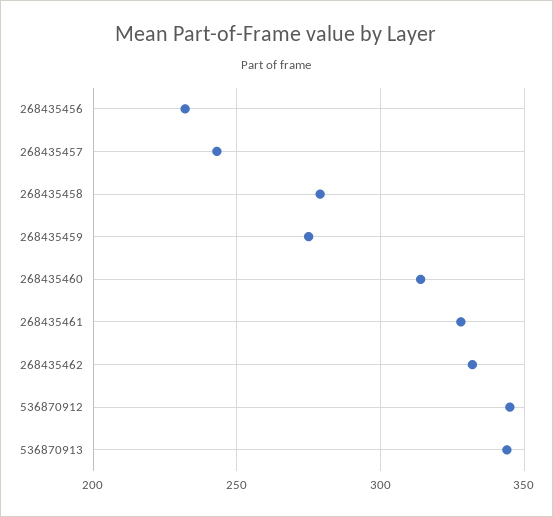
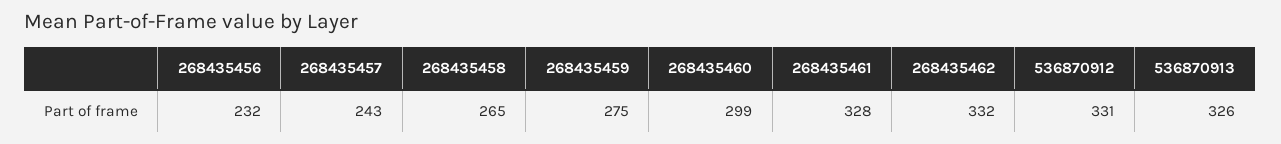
268435458: 280 -> 265
268435460: 315 -> 299
536870912: 345 -> 331
536870913: 345 -> 326

